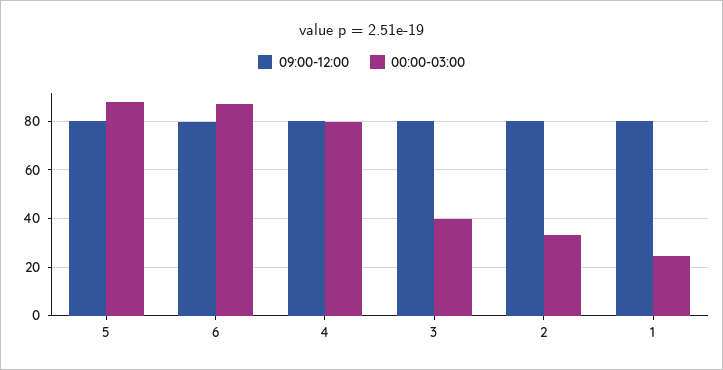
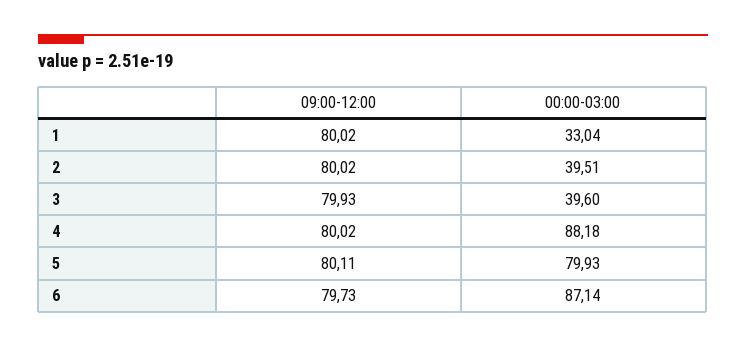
00:00-03:00, 5: 87.5 -> 79.93
00:00-03:00, 4: 80 -> 88.18
00:00-03:00, 2: 32.5 -> 39.51
00:00-03:00, 1: 25 -> 33.04

